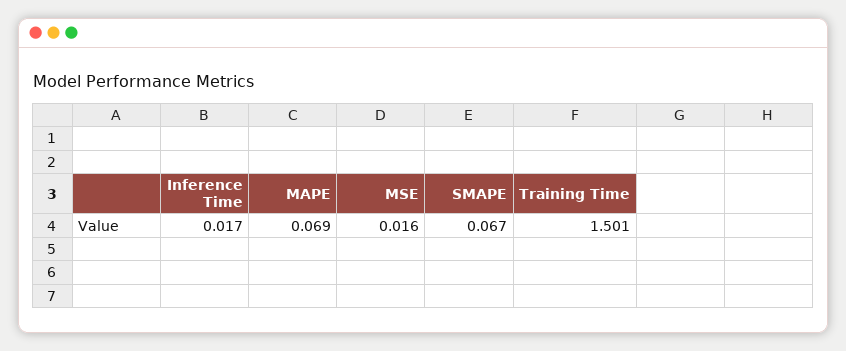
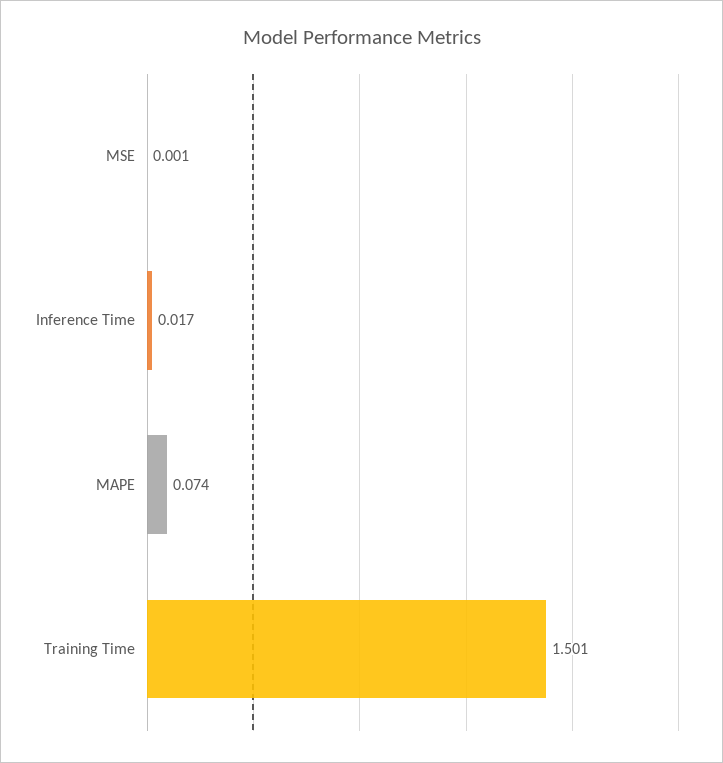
MAPE: 0.069 -> 0.074
MSE: 0.016 -> 0.001
SMAPE: 0.067 -> none

